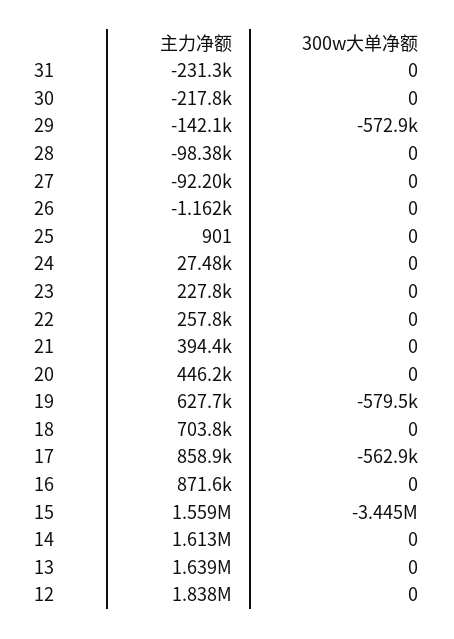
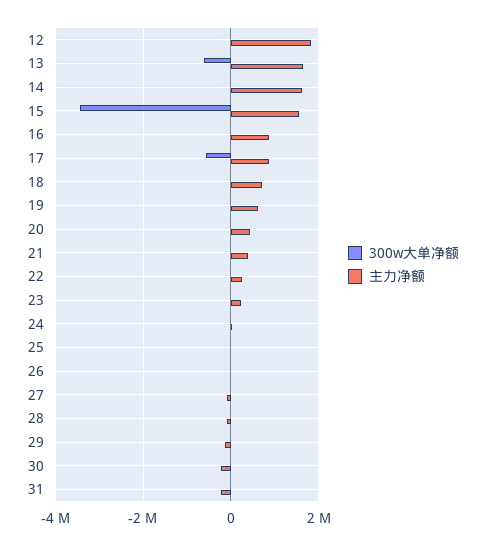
300w大单净额, 29: -572900 -> 0
300w大单净额, 19: -579500 -> 0
300w大单净额, 13: 0 -> -600000

